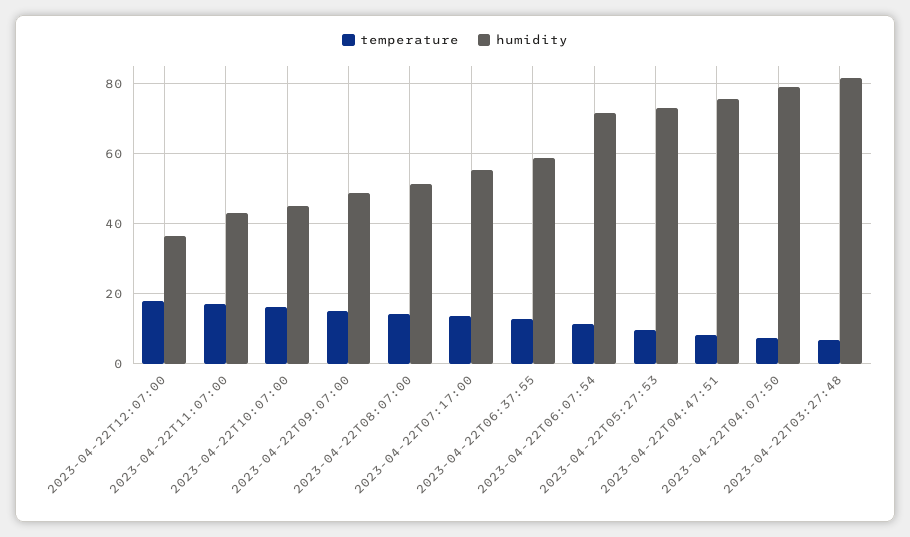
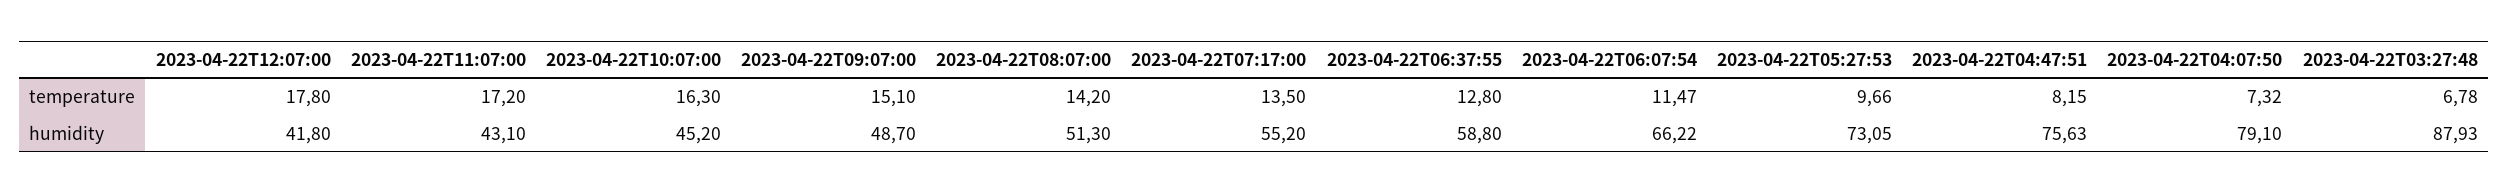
humidity, 2023-04-22T12:07:00: 36 -> 41.8
humidity, 2023-04-22T06:07:54: 72 -> 66.22
humidity, 2023-04-22T03:27:48: 82 -> 87.93

